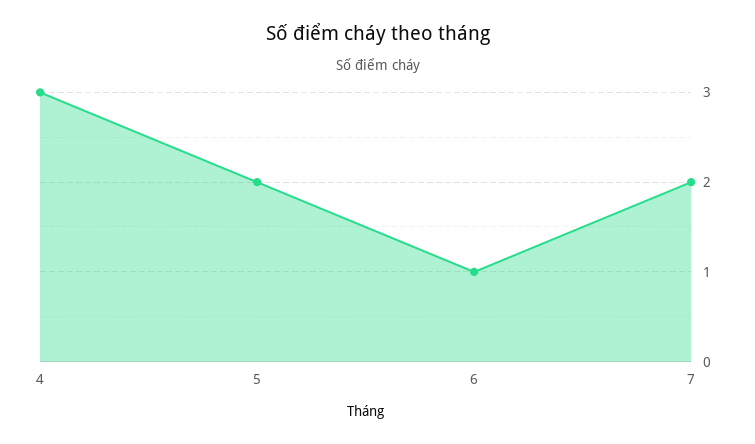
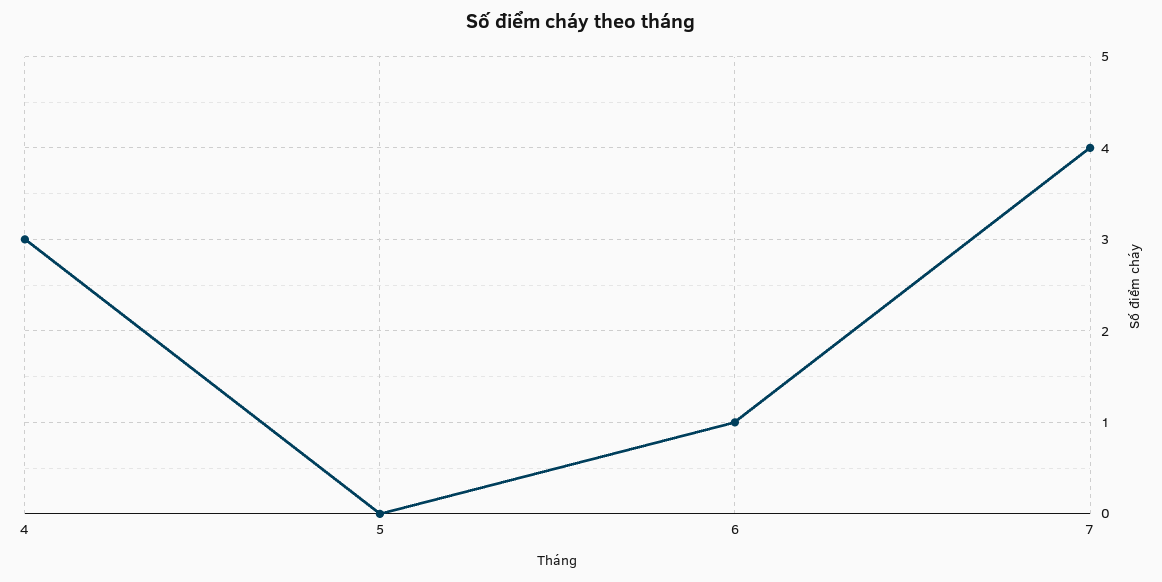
5: 2 -> 0
7: 2 -> 4

